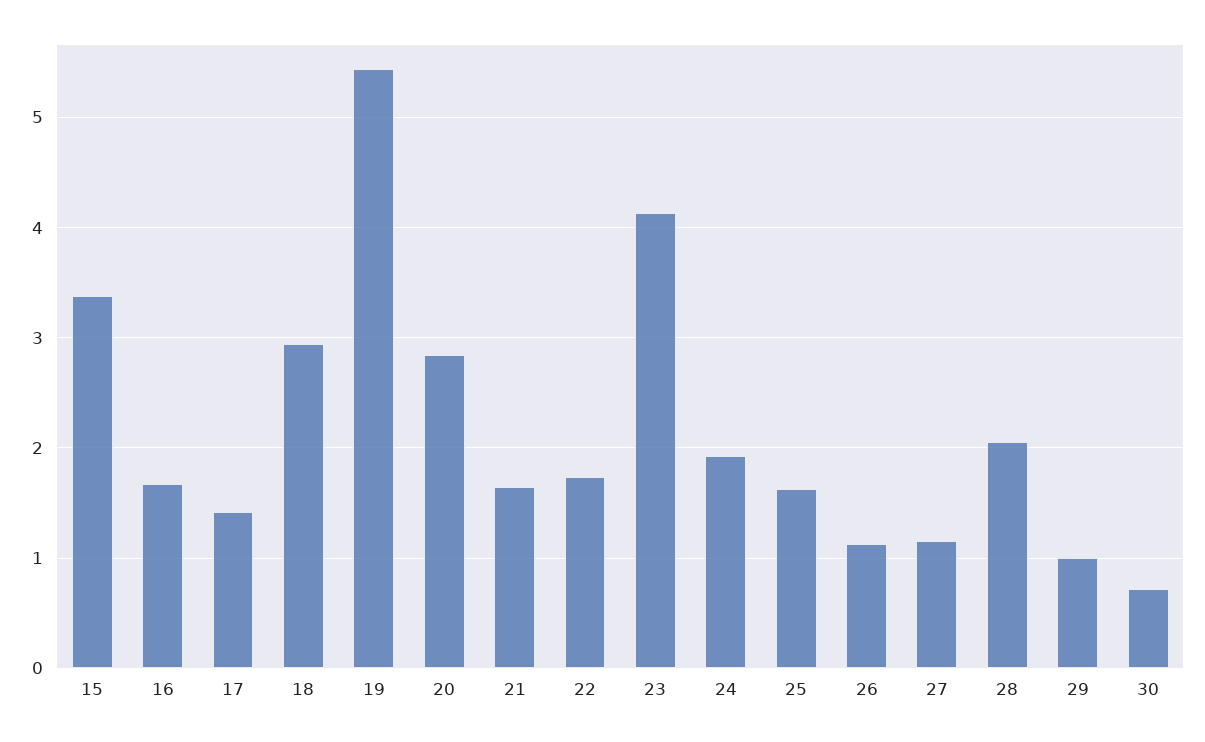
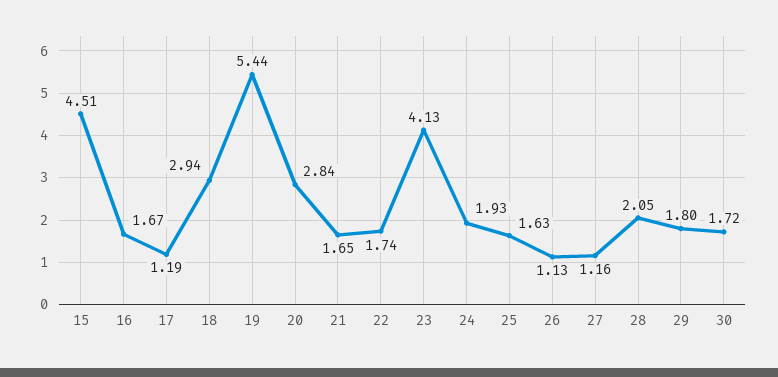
15: 3.4 -> 4.51
17: 1.4 -> 1.19
29: 1 -> 1.8
30: 0.7 -> 1.72

